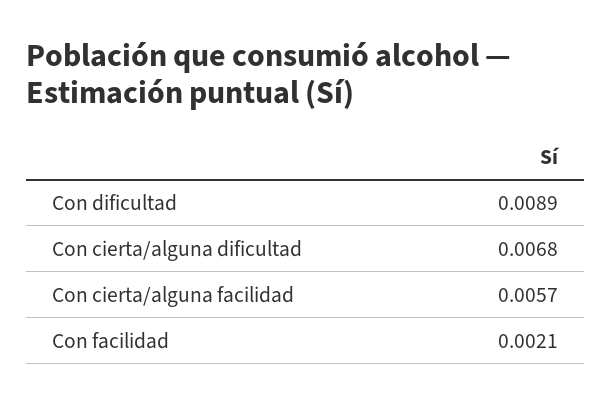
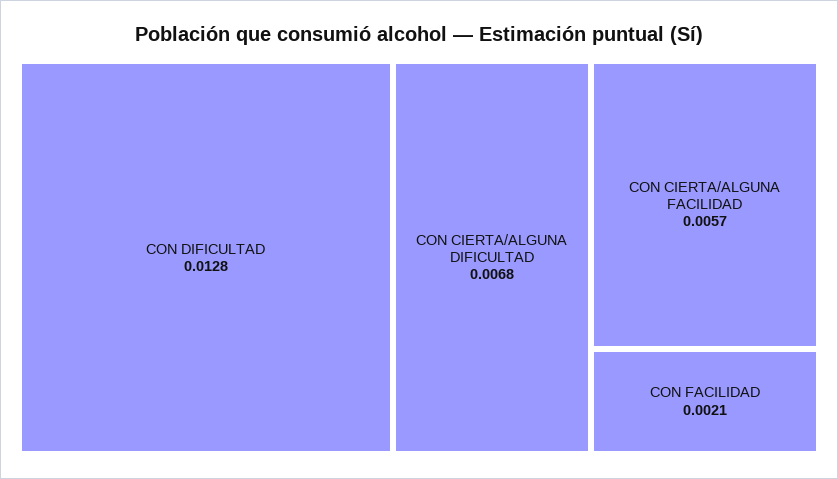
Con dificultad: 0.0089 -> 0.0128

